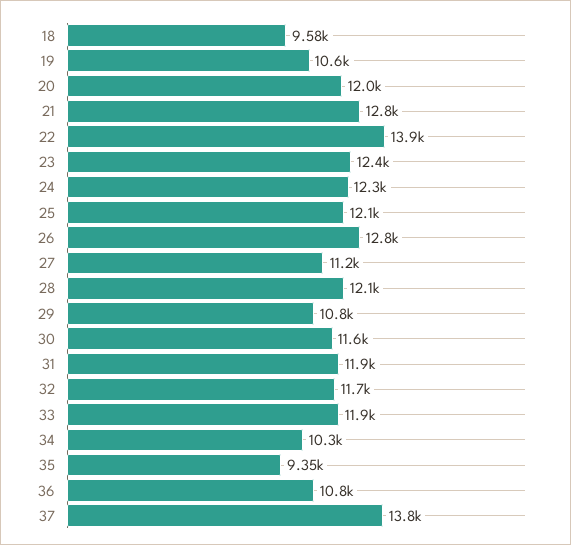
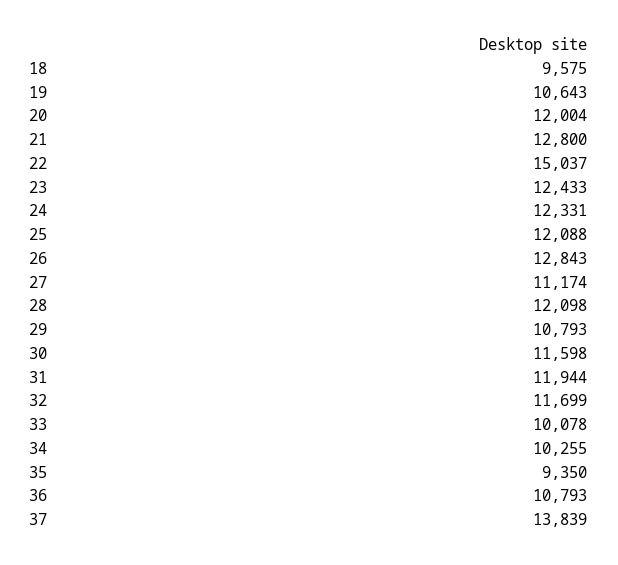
22: 13900 -> 15037
33: 11900 -> 10078

